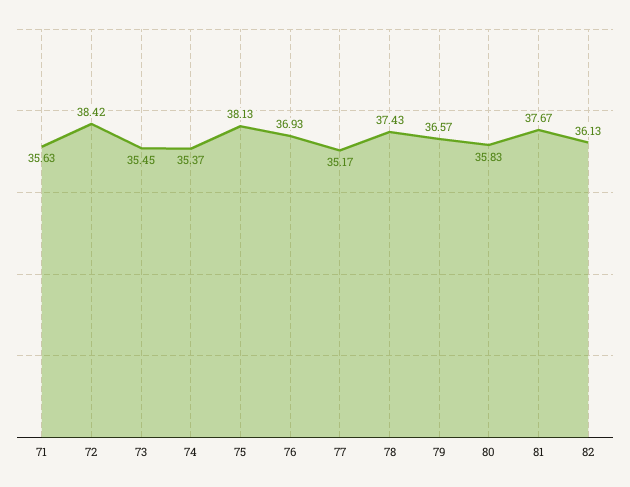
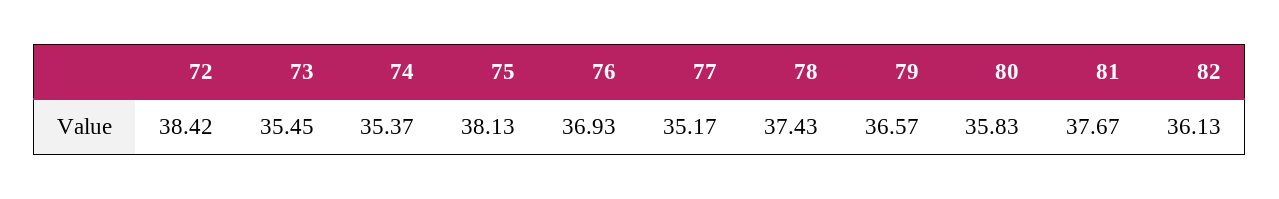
71: 35.63 -> none

